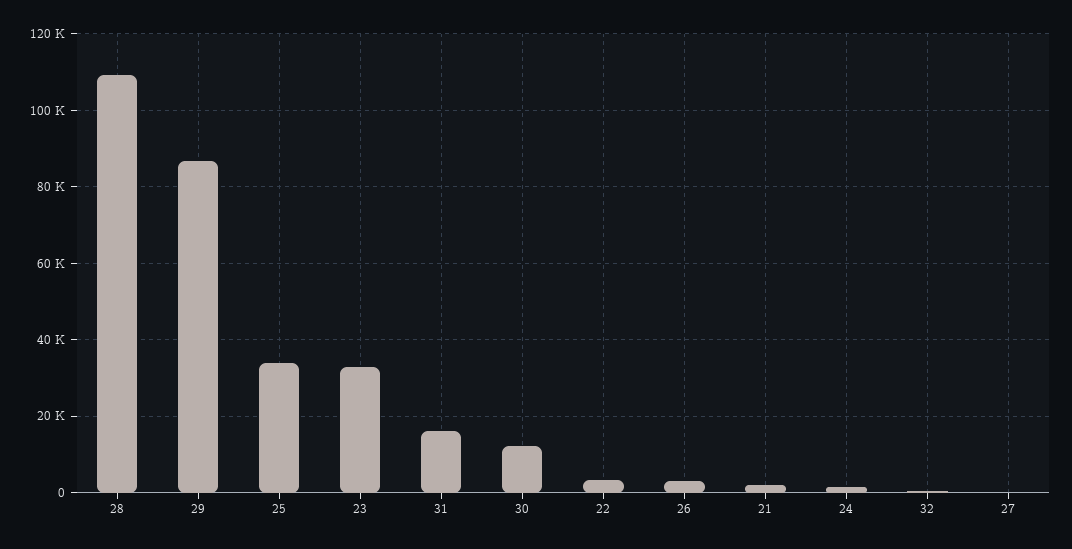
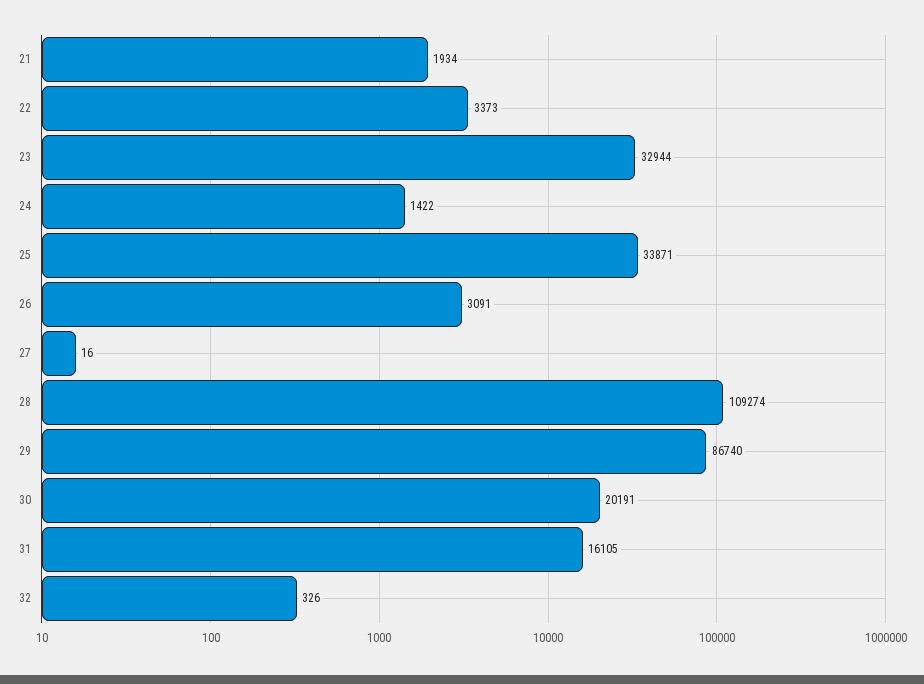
30: 12000 -> 20191

